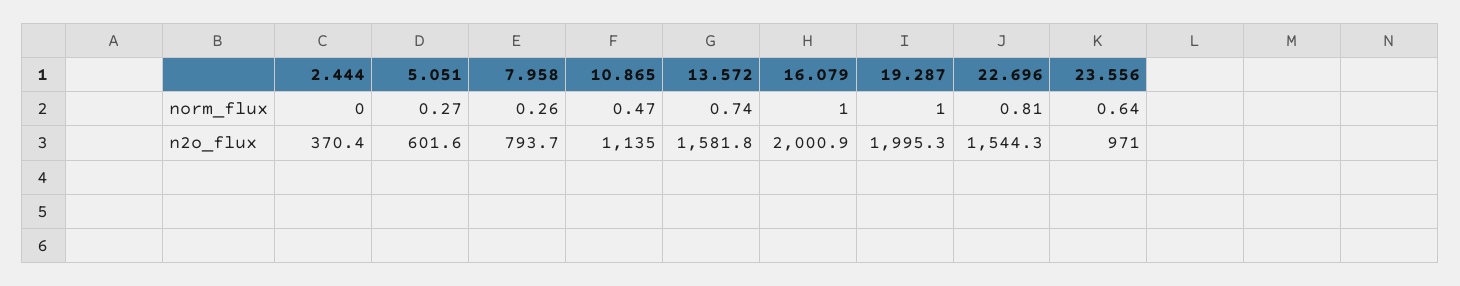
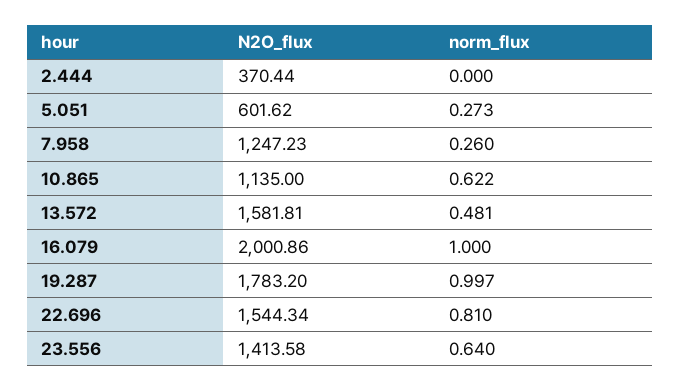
10.865, norm_flux: 0.47 -> 0.622
13.572, norm_flux: 0.74 -> 0.481
7.958, n2o_flux: 793.7 -> 1247.23
19.287, n2o_flux: 1995.3 -> 1783.2
23.556, n2o_flux: 971 -> 1413.58

